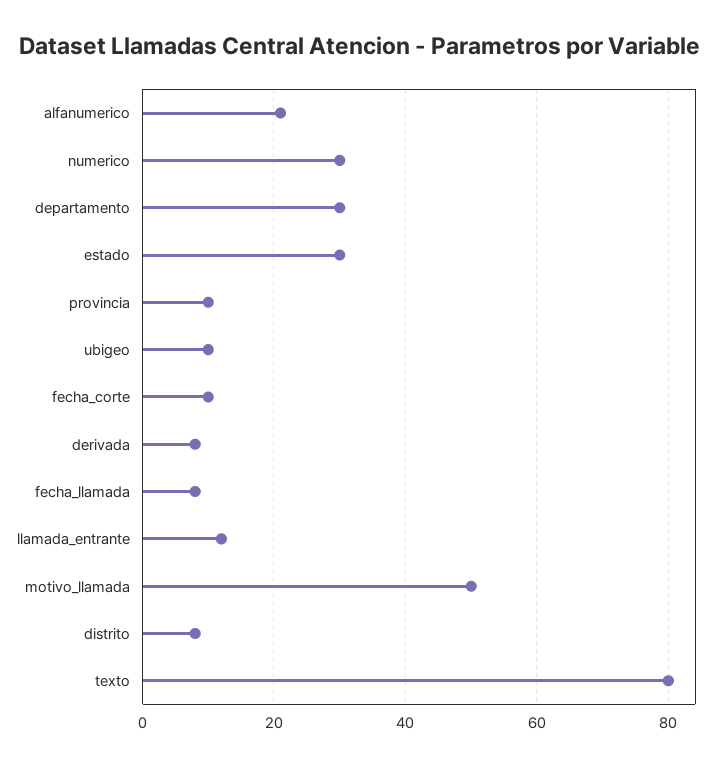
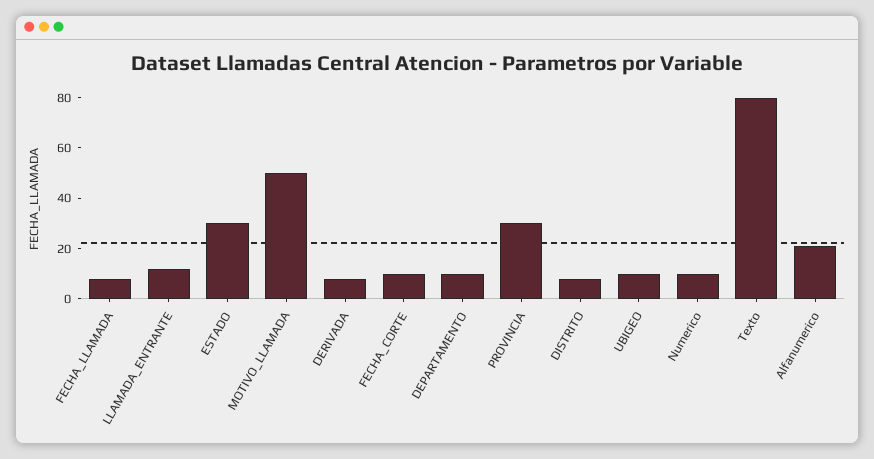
numerico: 30 -> 10
departamento: 30 -> 10
provincia: 10 -> 30

